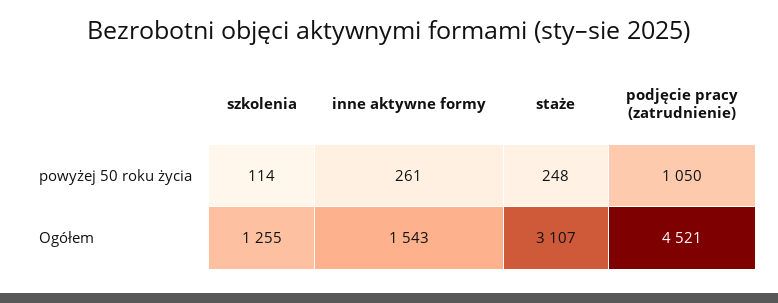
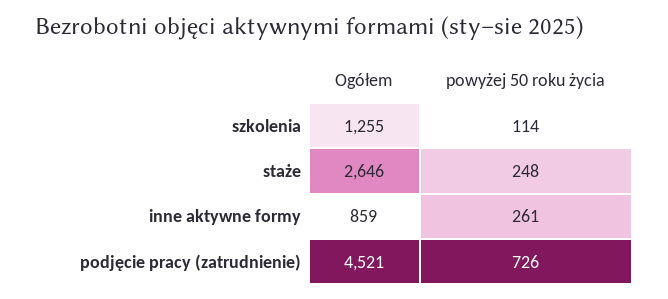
podjęcie pracy (zatrudnienie), powyżej 50 roku życia: 1050 -> 726
inne aktywne formy, Ogółem: 1543 -> 859
staże, Ogółem: 3107 -> 2646

